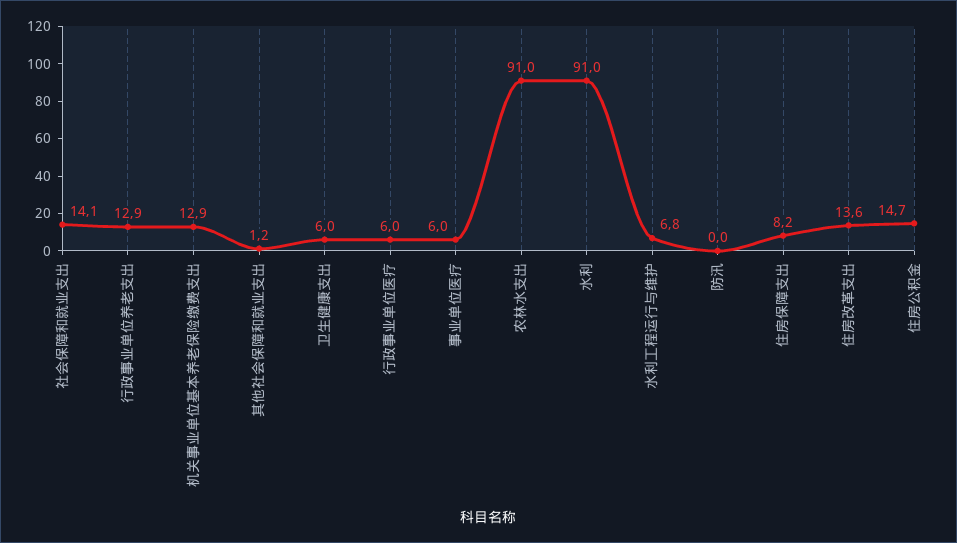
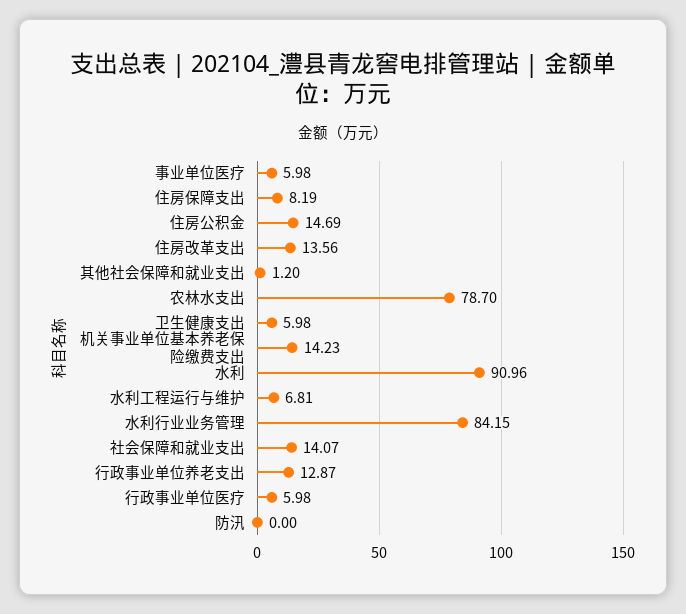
机关事业单位基本养老保险缴费支出: 12.9 -> 14.23
农林水支出: 91 -> 78.7
水利行业业务管理: none -> 84.15

